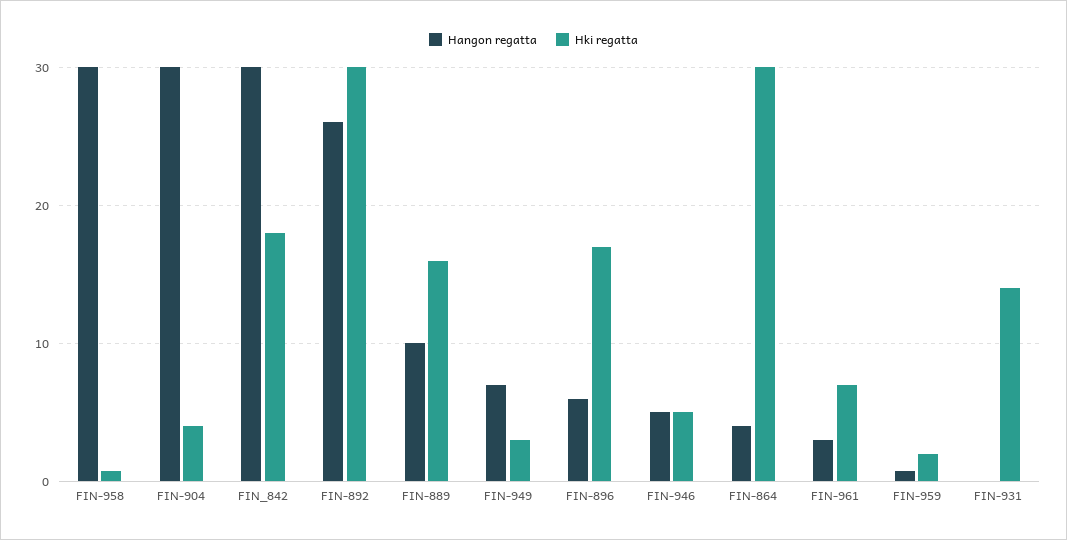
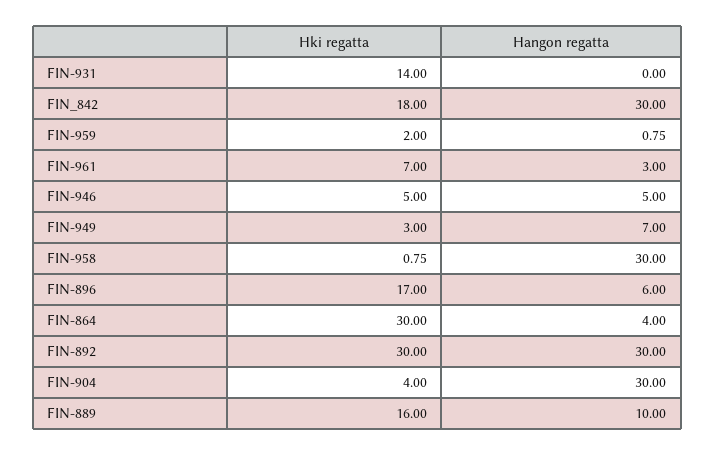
Hangon regatta, FIN-892: 26 -> 30

